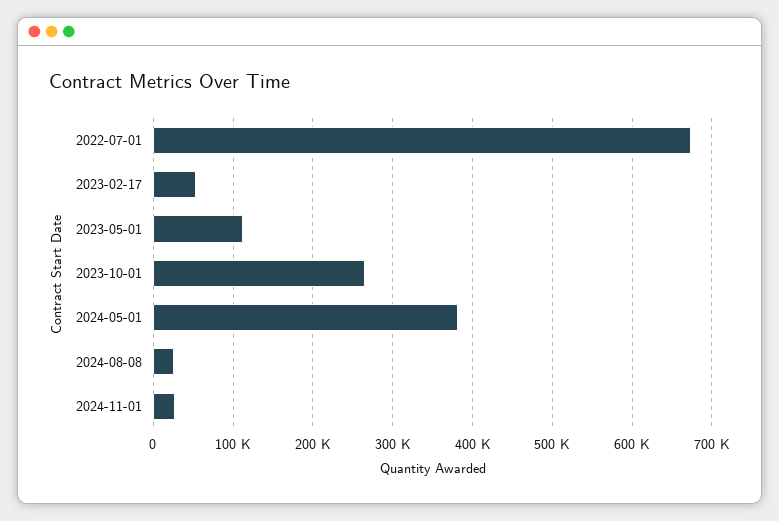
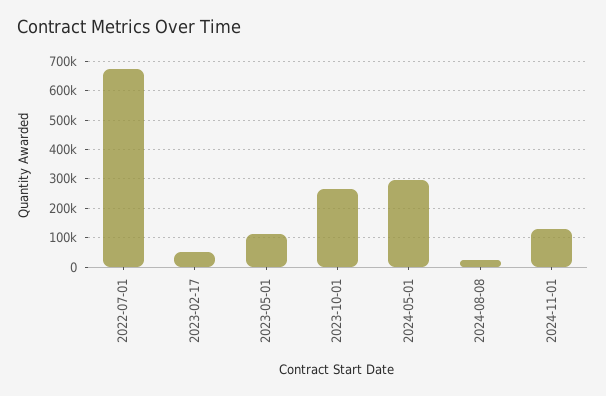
2024-05-01: 380000 -> 300000
2024-11-01: 30000 -> 125000

